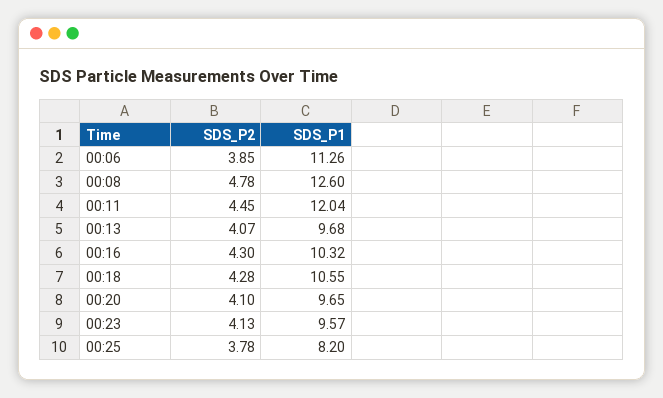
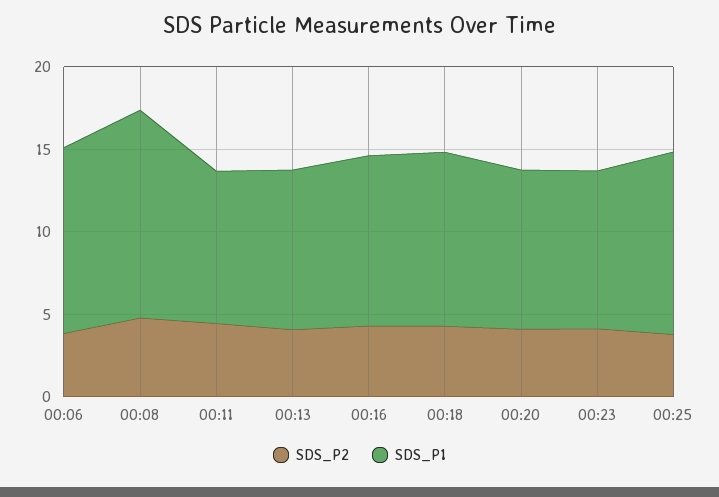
SDS_P1, 00:11: 12.04 -> 9
SDS_P1, 00:25: 8.2 -> 11

